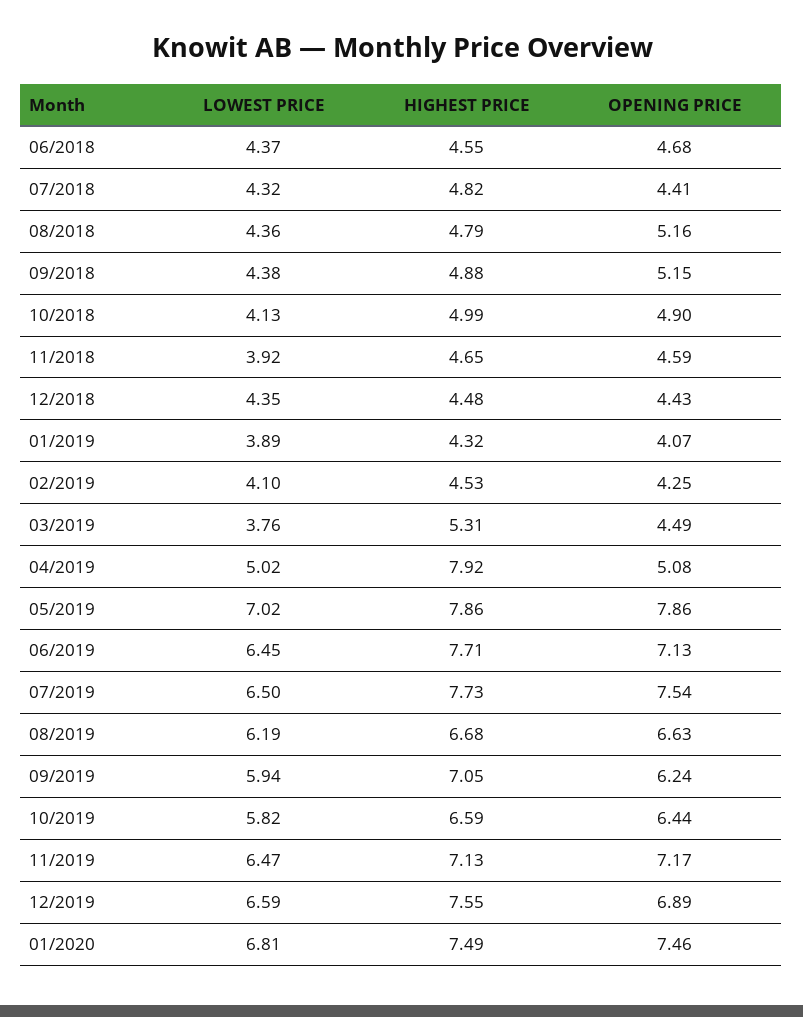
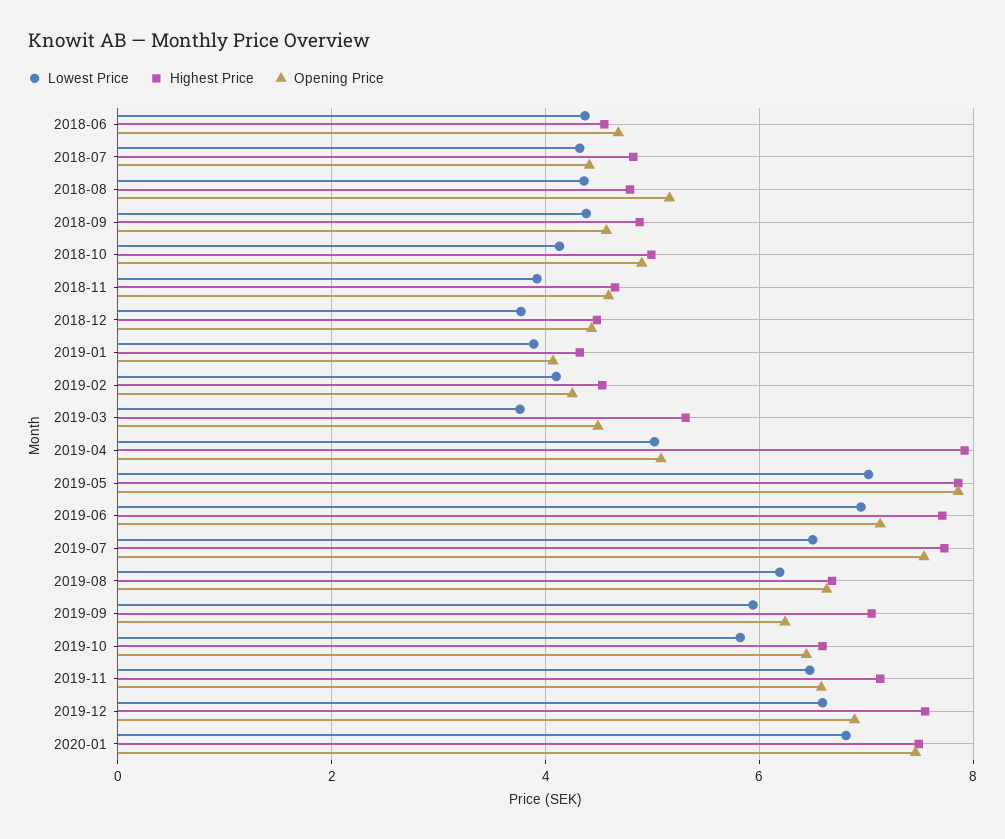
OPENING PRICE, 09/2018: 5.15 -> 4.6
LOWEST PRICE, 12/2018: 4.35 -> 3.8
LOWEST PRICE, 06/2019: 6.45 -> 7
OPENING PRICE, 11/2019: 7.17 -> 6.6

